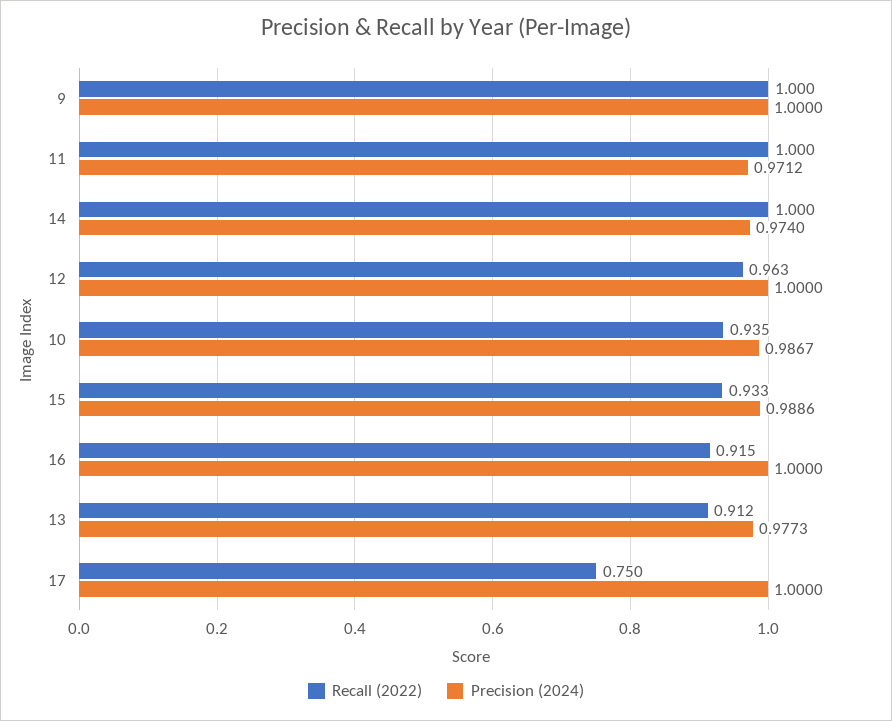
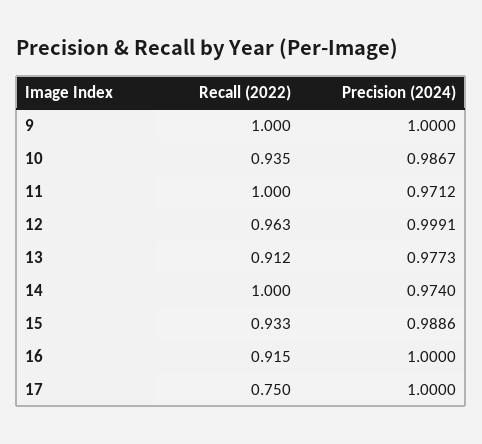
Precision (2024), 12: 1 -> 0.9991

